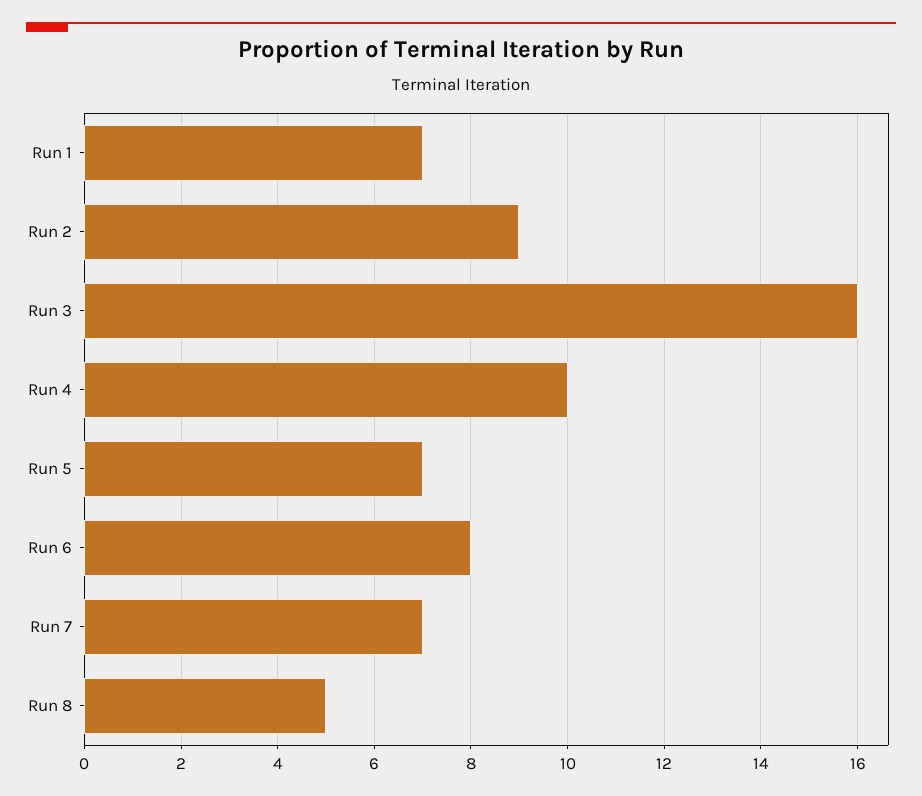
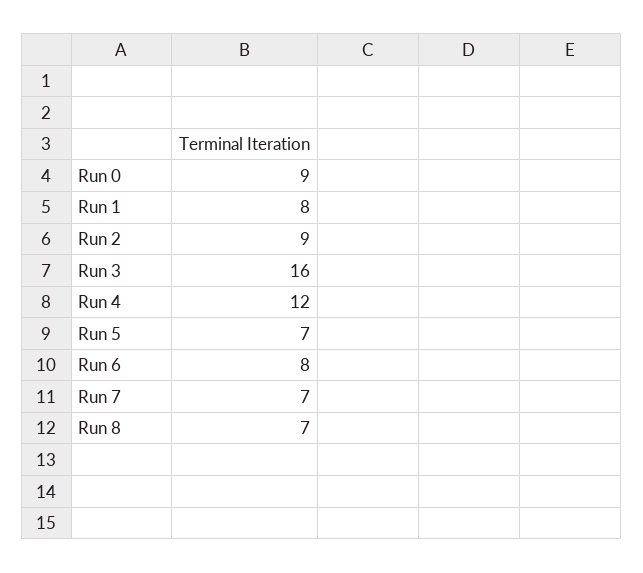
Run 1: 7 -> 8
Run 4: 10 -> 12
Run 8: 5 -> 7
Run 0: none -> 9

